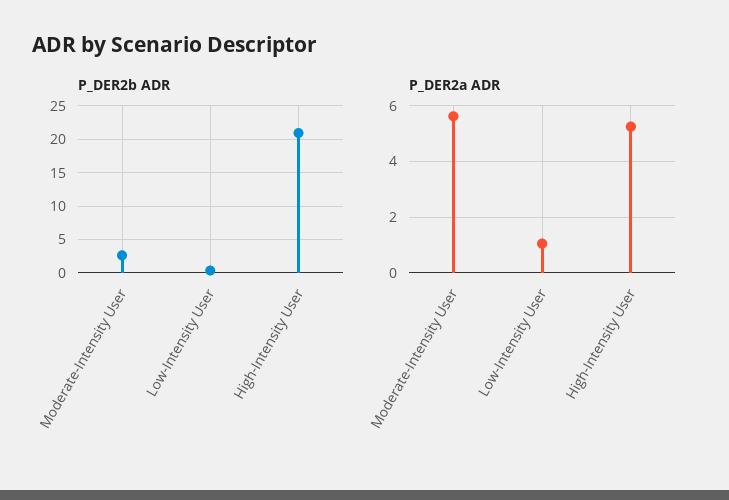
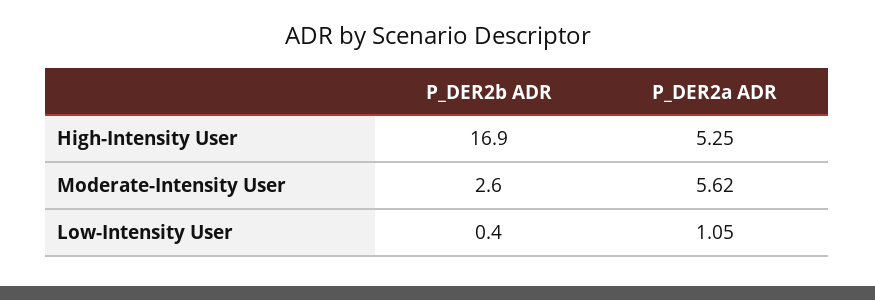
P_DER2b ADR, High-Intensity User: 21 -> 16.9

